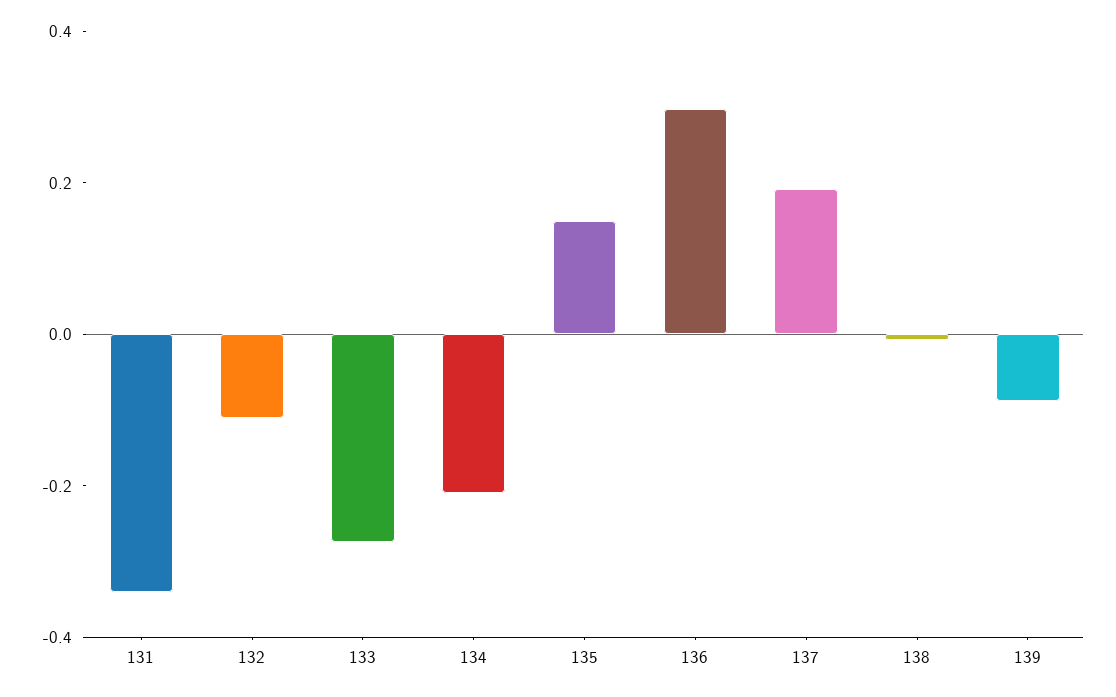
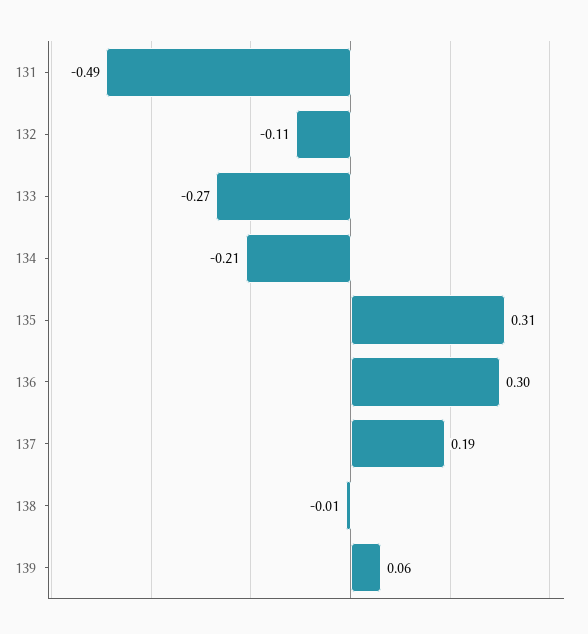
131: -0.35 -> -0.49
135: 0.15 -> 0.31
139: -0.1 -> 0.06

